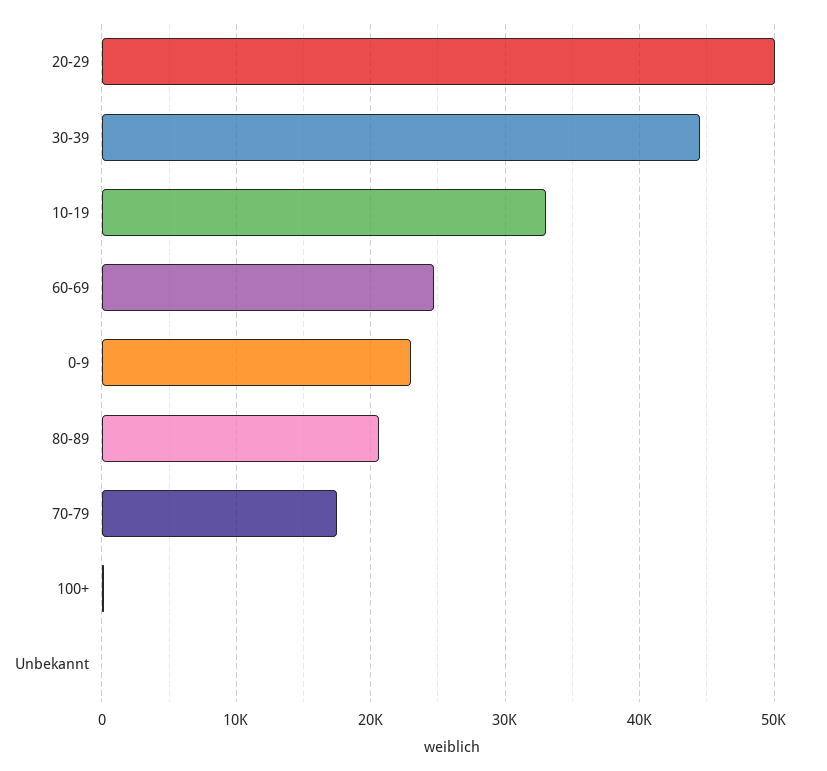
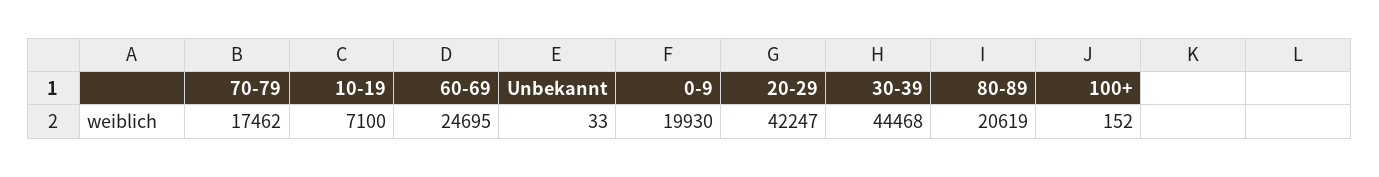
20-29: 50000 -> 42247
10-19: 33000 -> 7100
0-9: 23000 -> 19930

